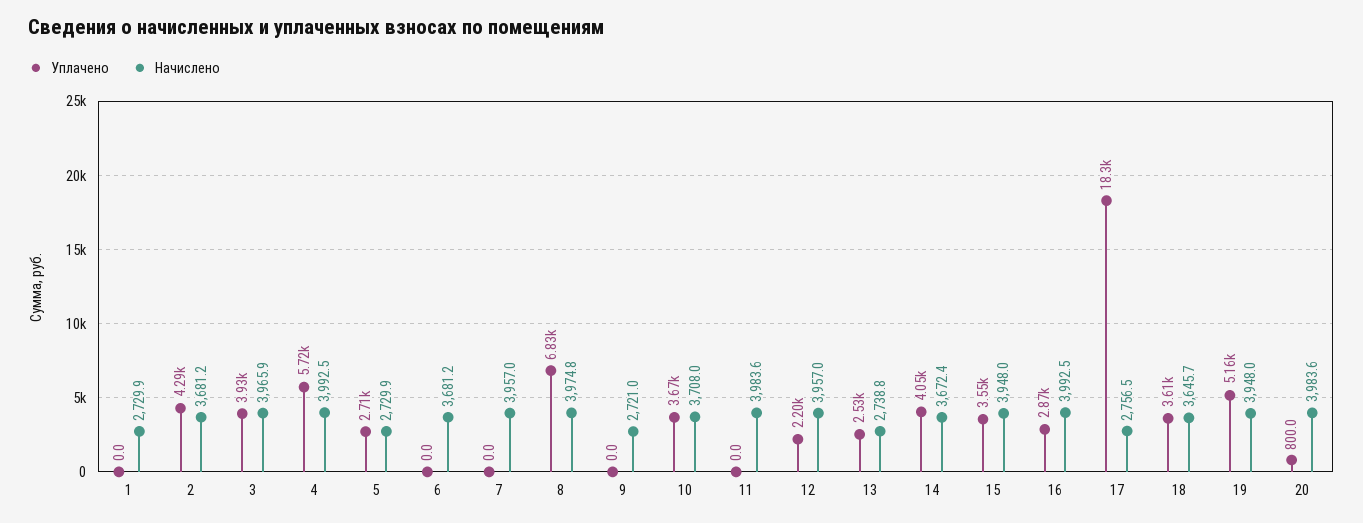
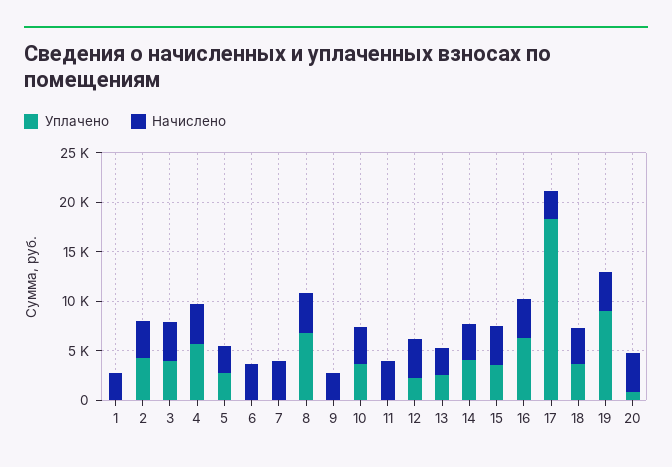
Уплачено, 16: 2870 -> 6000
Уплачено, 19: 5160 -> 9000

